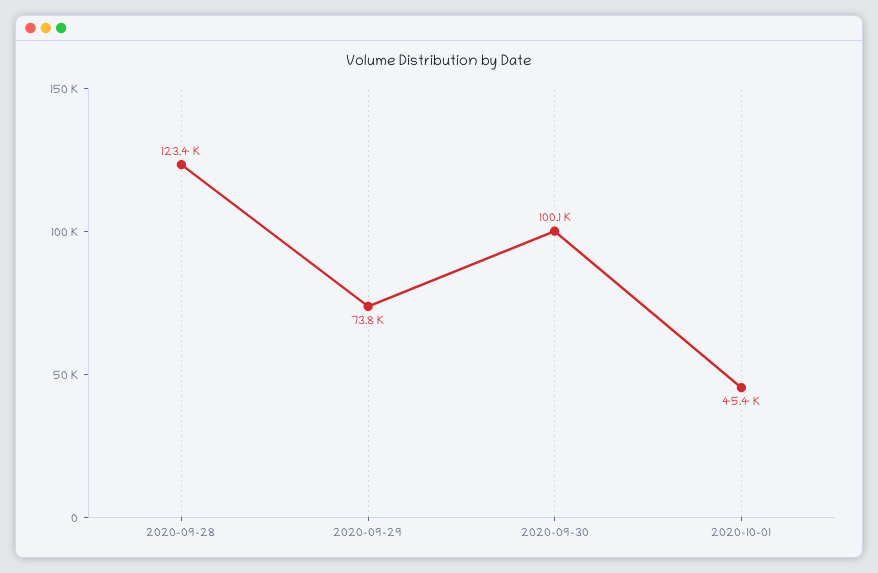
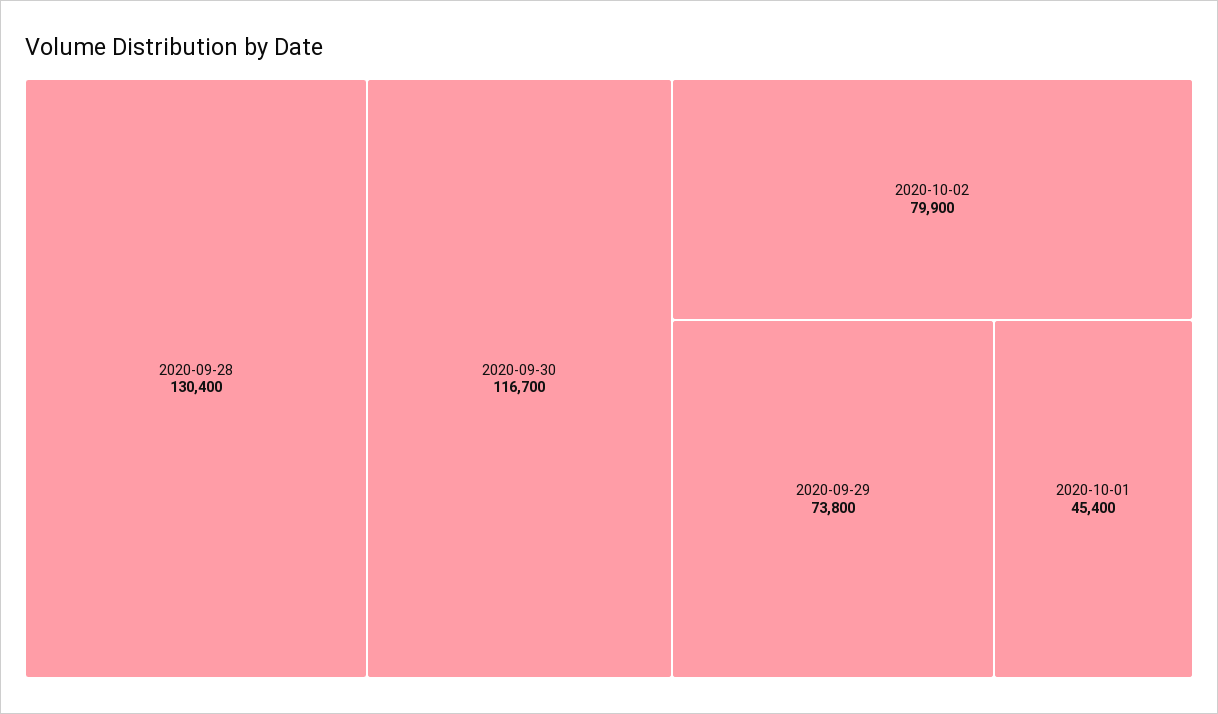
2020-09-28: 123400 -> 130400
2020-09-30: 100100 -> 116700
2020-10-02: none -> 79900

